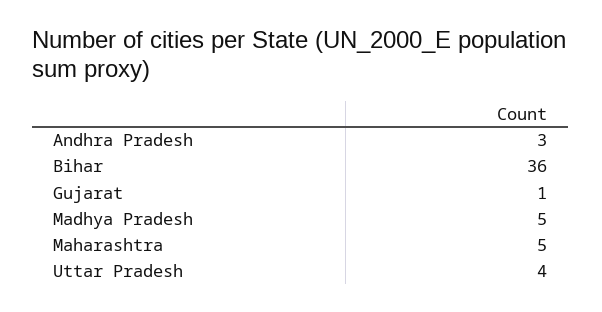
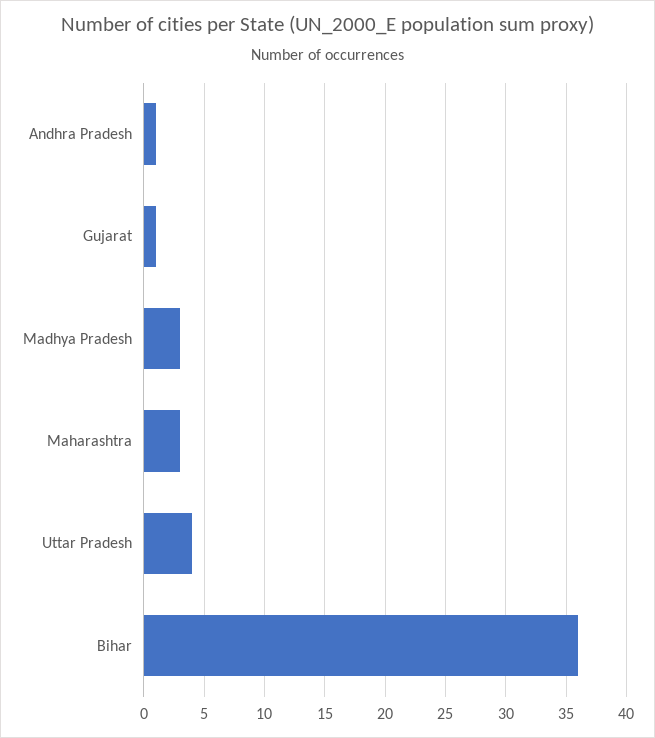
Andhra Pradesh: 3 -> 1
Madhya Pradesh: 5 -> 3
Maharashtra: 5 -> 3

